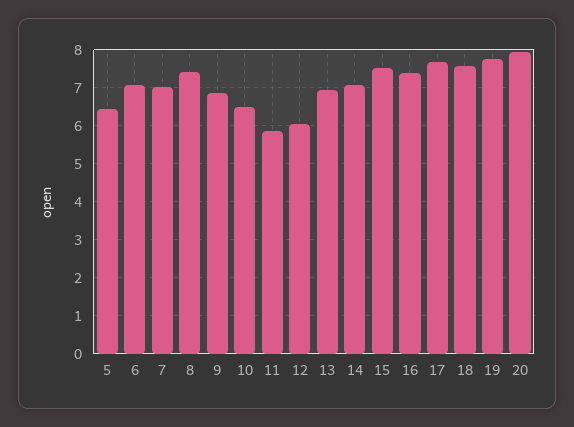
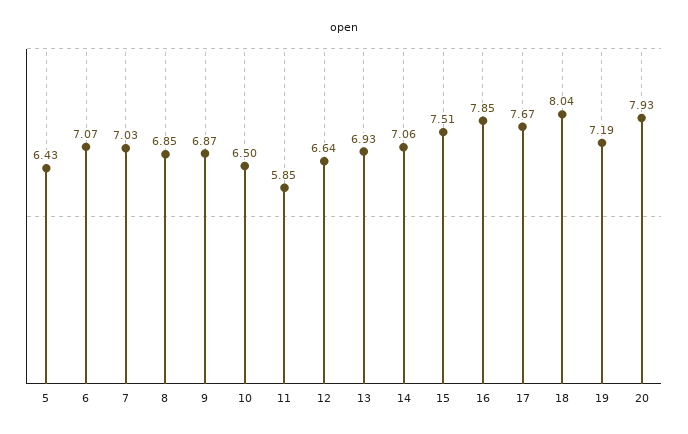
8: 7.4 -> 6.85
12: 6 -> 6.64
16: 7.4 -> 7.85
18: 7.6 -> 8.04
19: 7.8 -> 7.19

